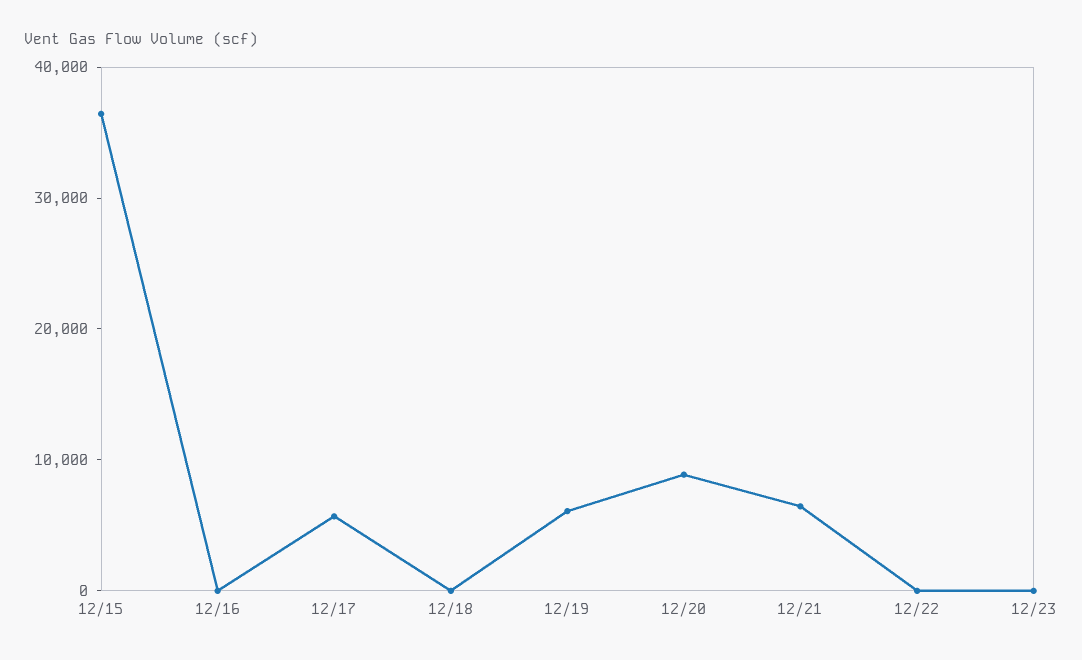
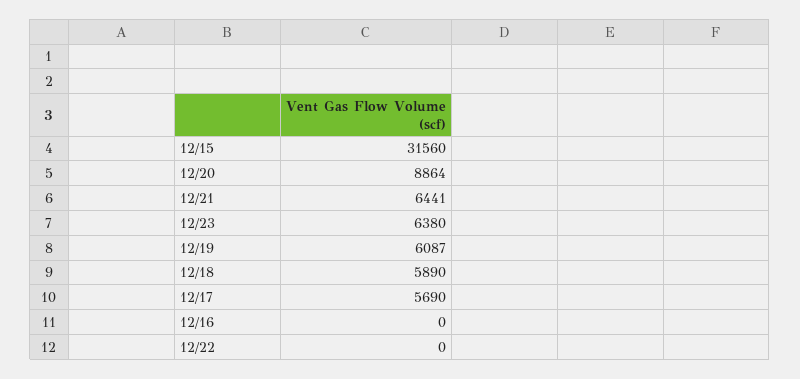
12/15: 36000 -> 31560
12/18: 0 -> 5890
12/23: 0 -> 6380

